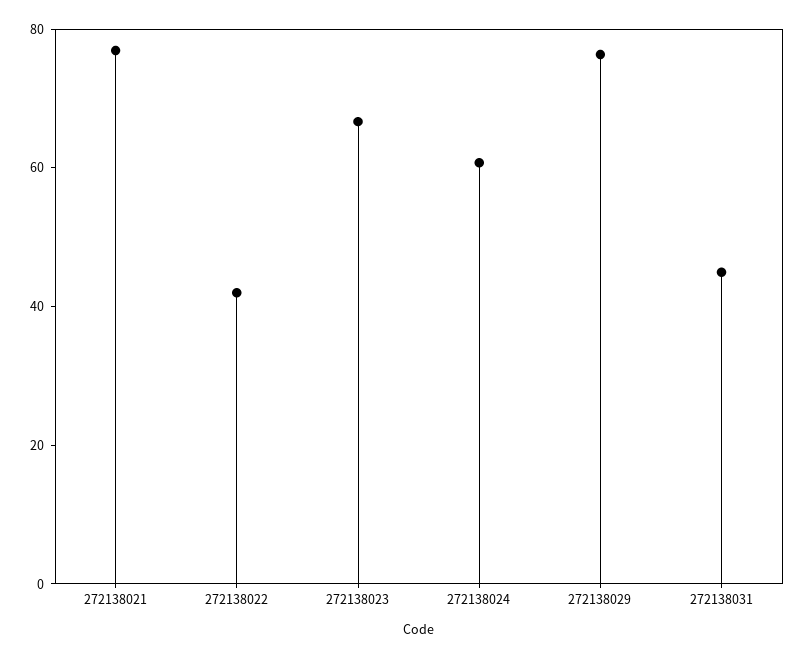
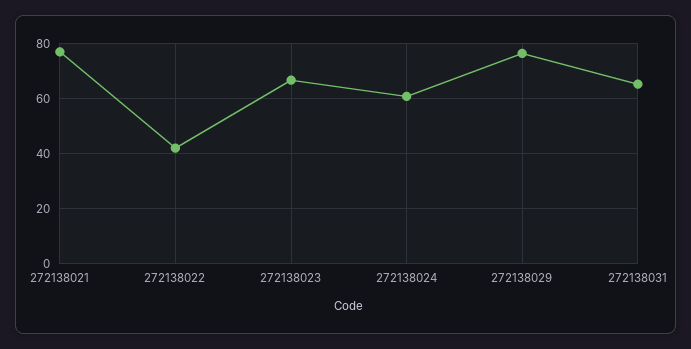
272138031: 45 -> 65

